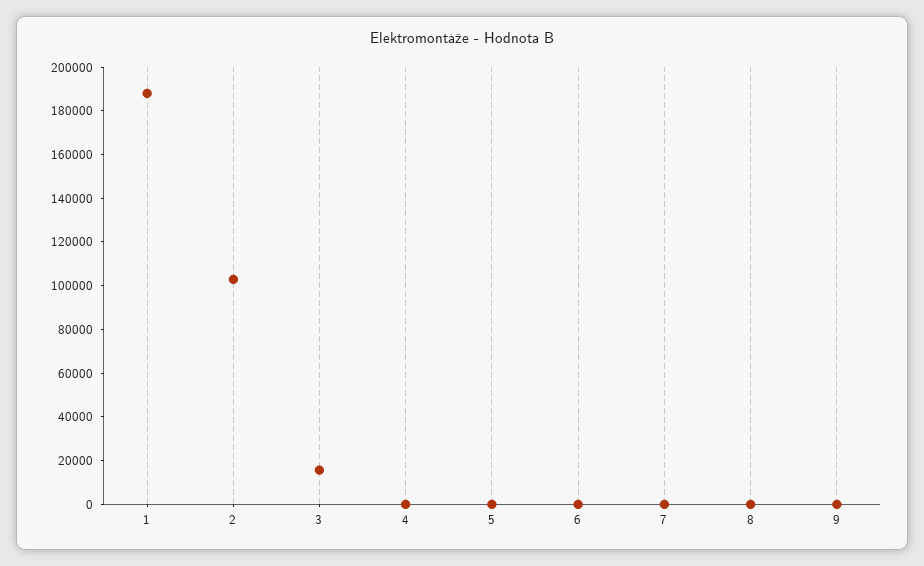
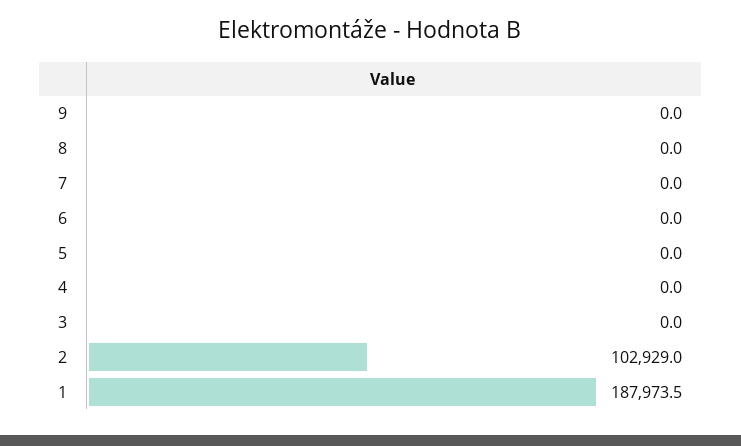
3: 15000 -> 0

